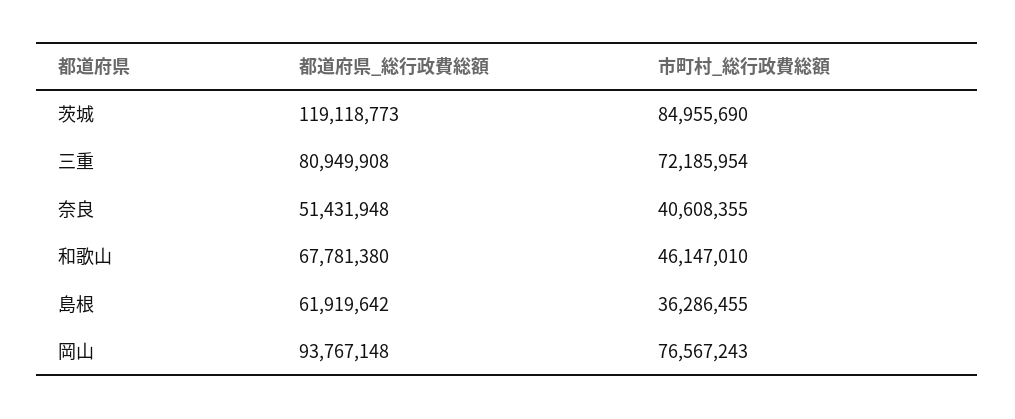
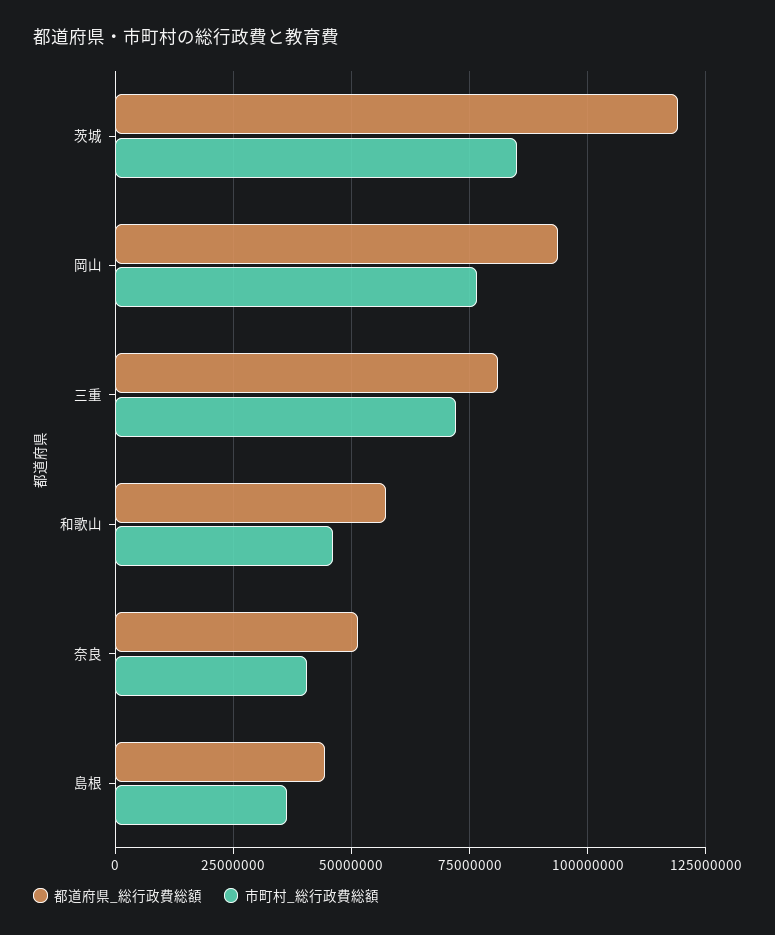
都道府県_総行政費総額, 和歌山: 67781380 -> 57500000
都道府県_総行政費総額, 島根: 61919642 -> 45000000

